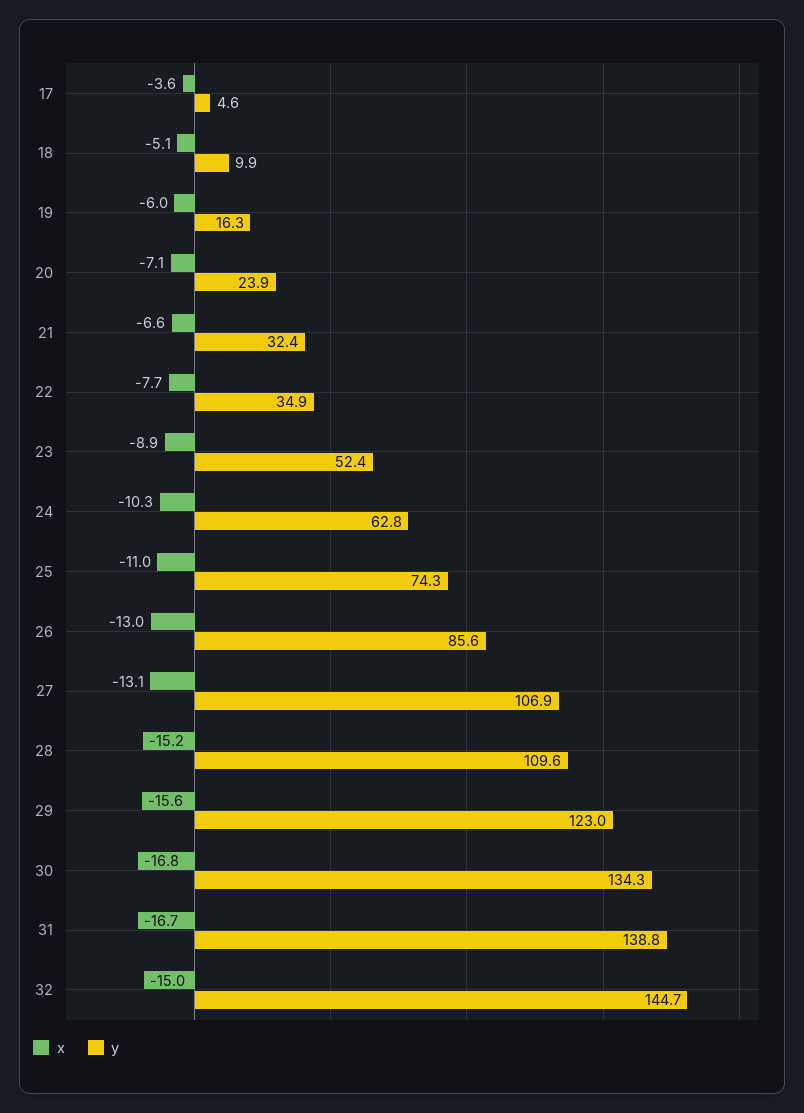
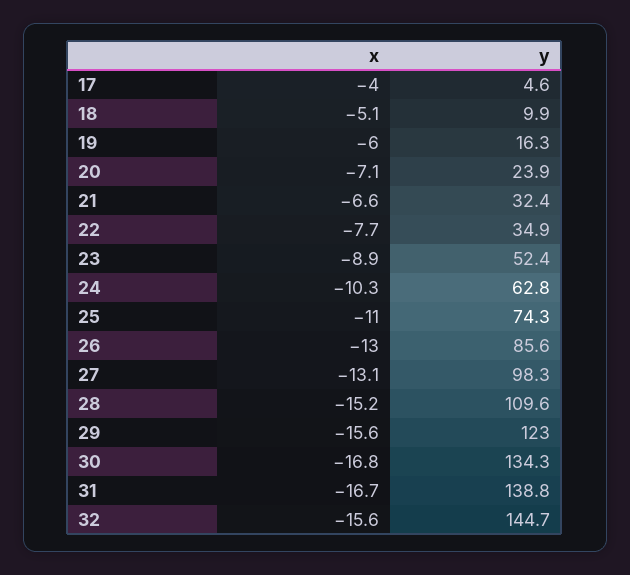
x, 17: -3.6 -> -4
y, 27: 106.9 -> 98.3
x, 32: -15 -> -15.6

